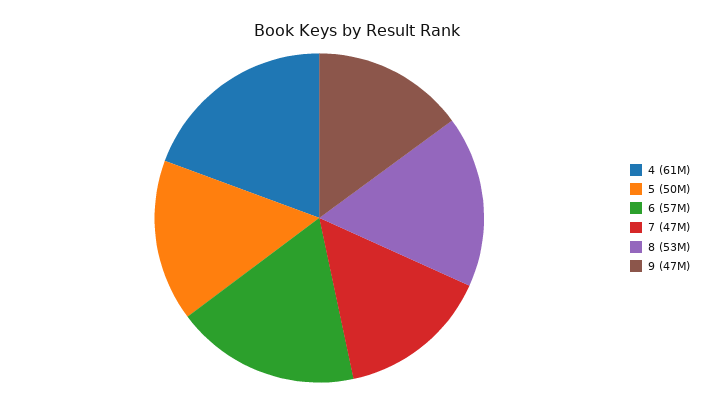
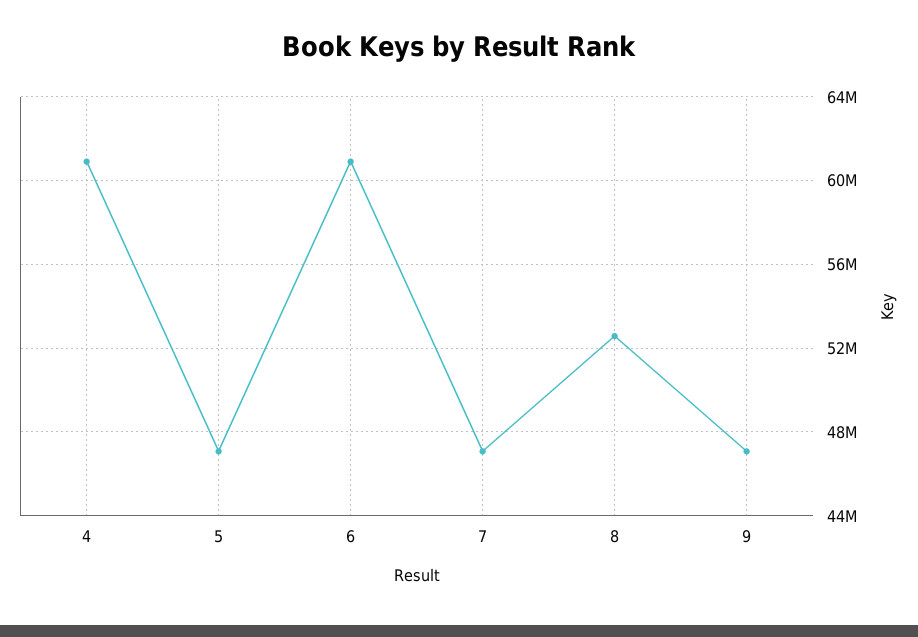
5: 50000000 -> 47000000
6: 57000000 -> 61000000

